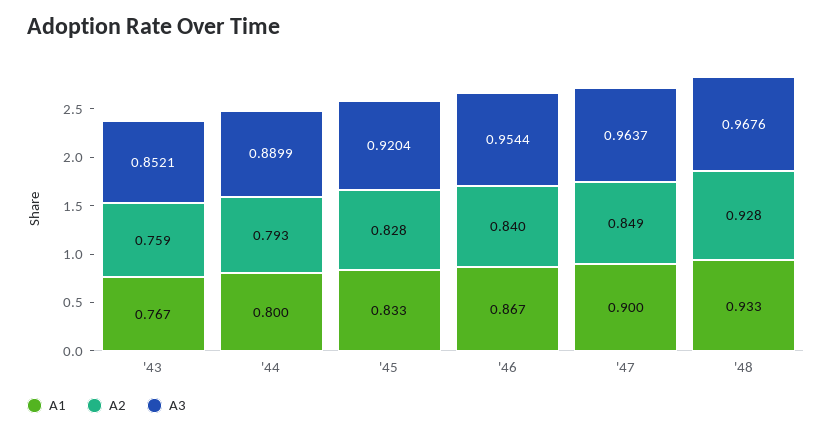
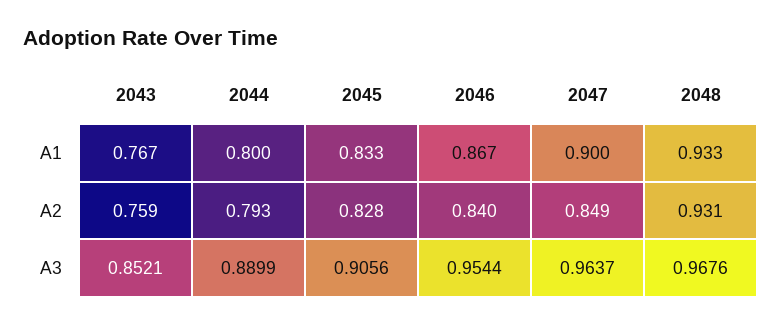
A3, '45: 0.9204 -> 0.9056
A2, '48: 0.928 -> 0.931

